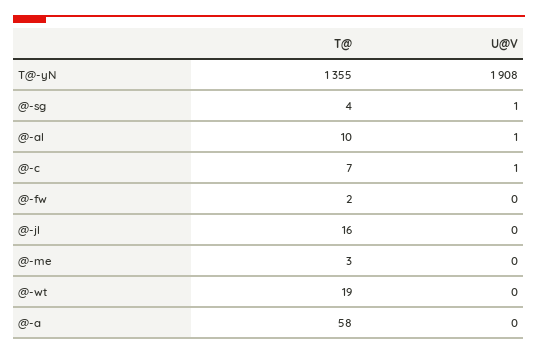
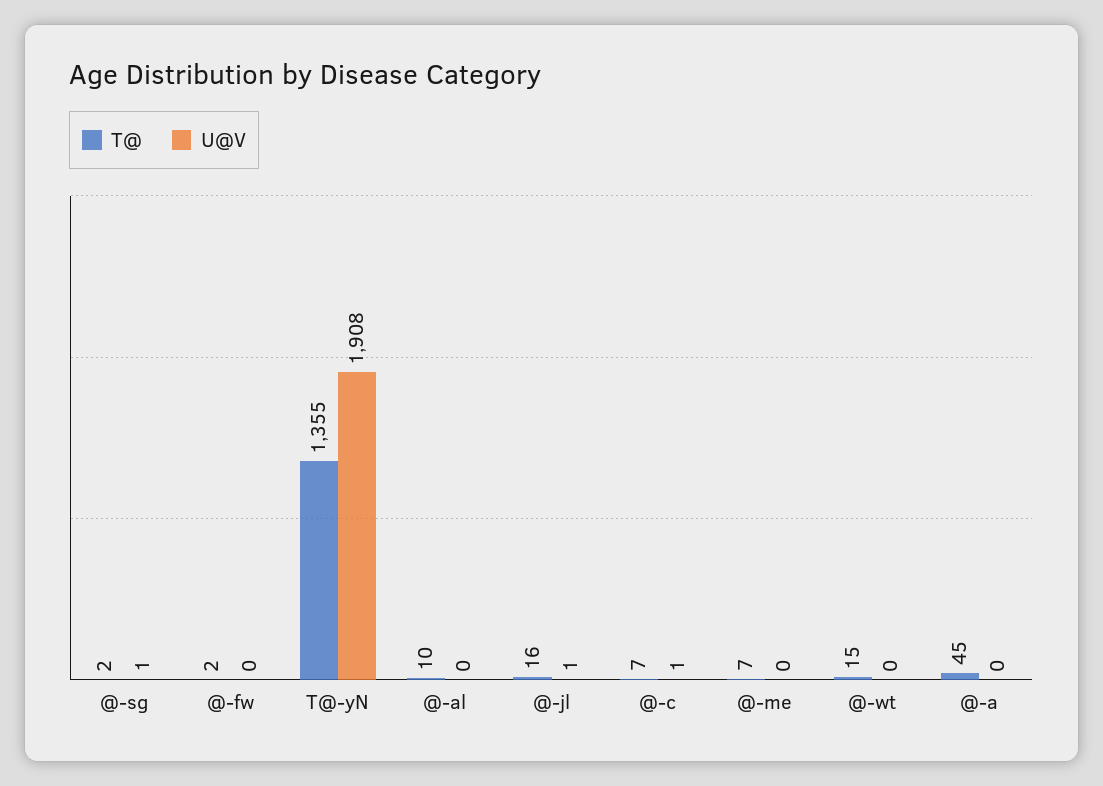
T@, @-sg: 4 -> 2
U@V, @-al: 1 -> 0
U@V, @-jl: 0 -> 1
T@, @-me: 3 -> 7
T@, @-wt: 19 -> 15
T@, @-a: 58 -> 45

